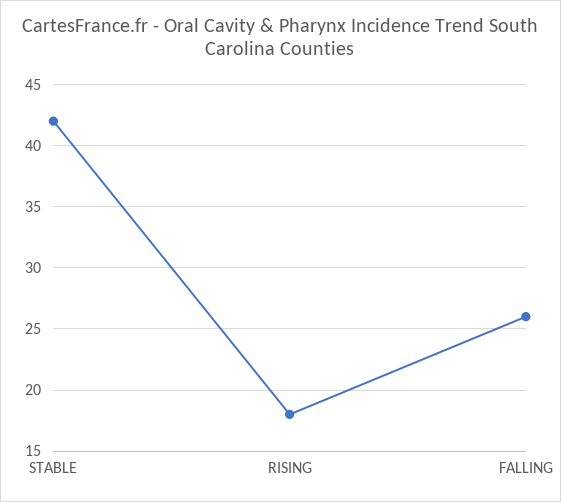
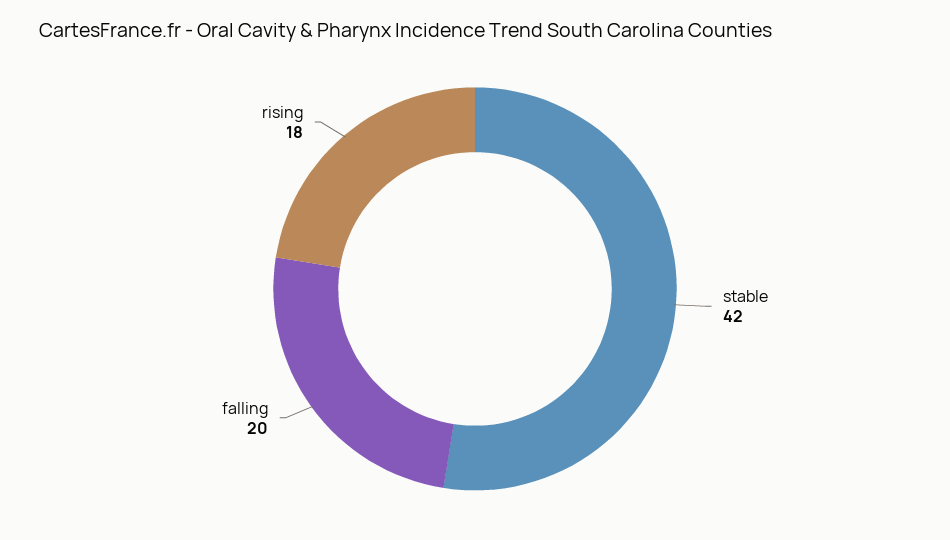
FALLING: 26 -> 20

